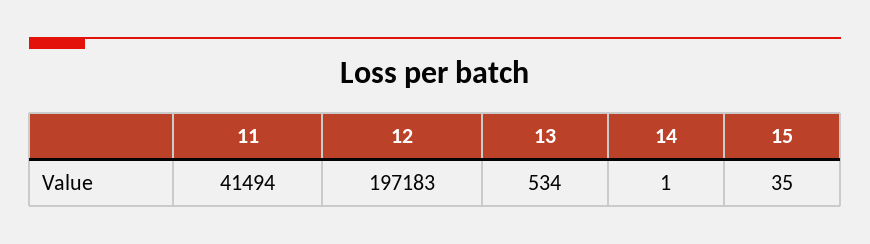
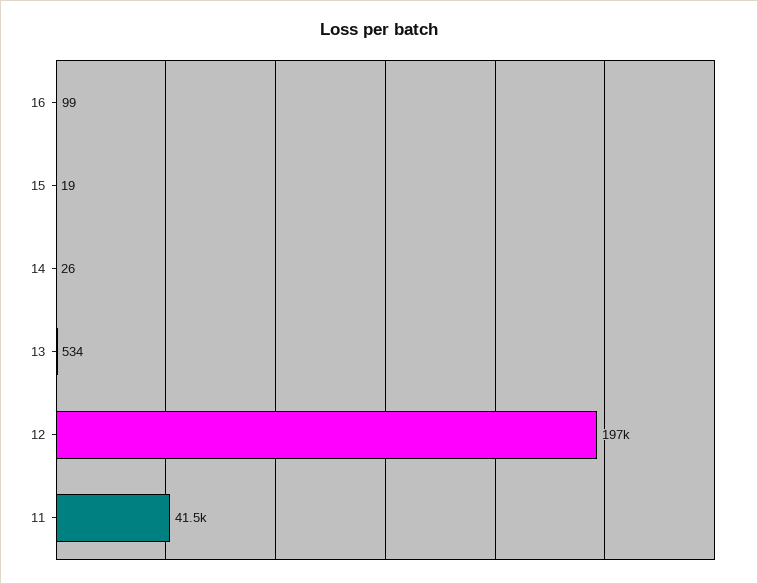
14: 1 -> 26
15: 35 -> 19
16: none -> 99

